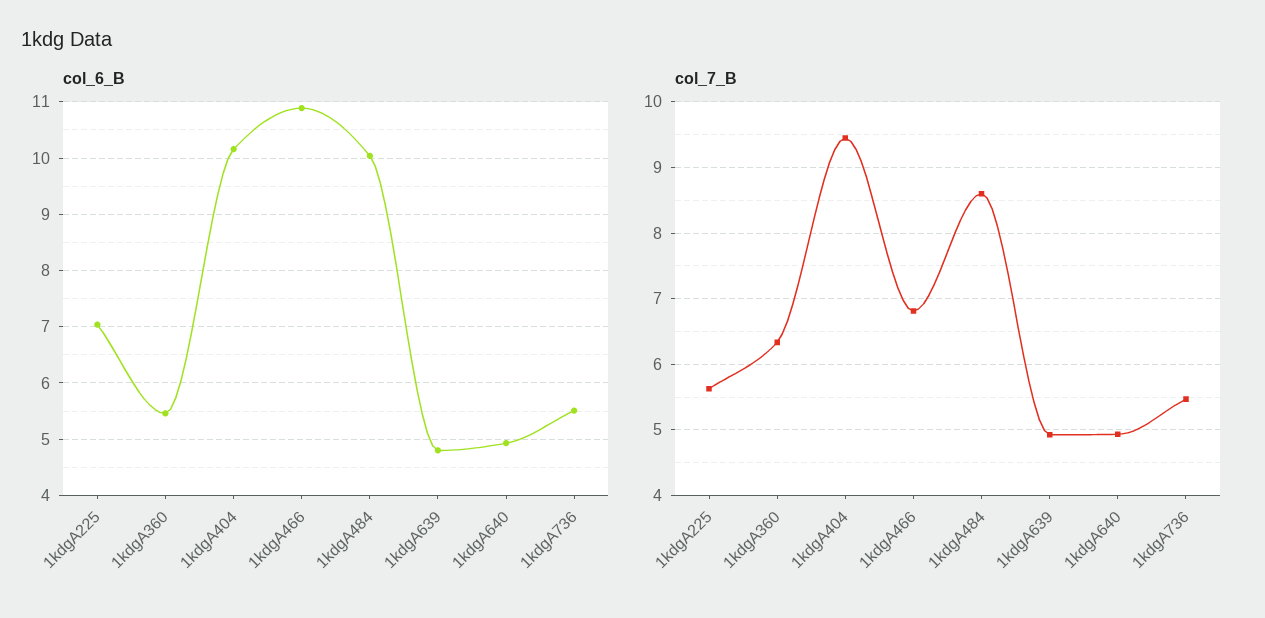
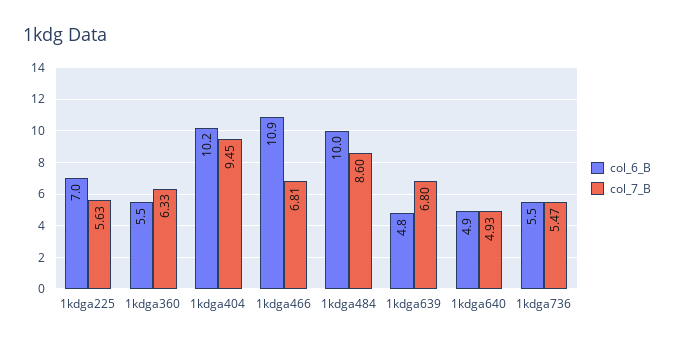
col_7_B, 1kdgA639: 4.9 -> 6.8

